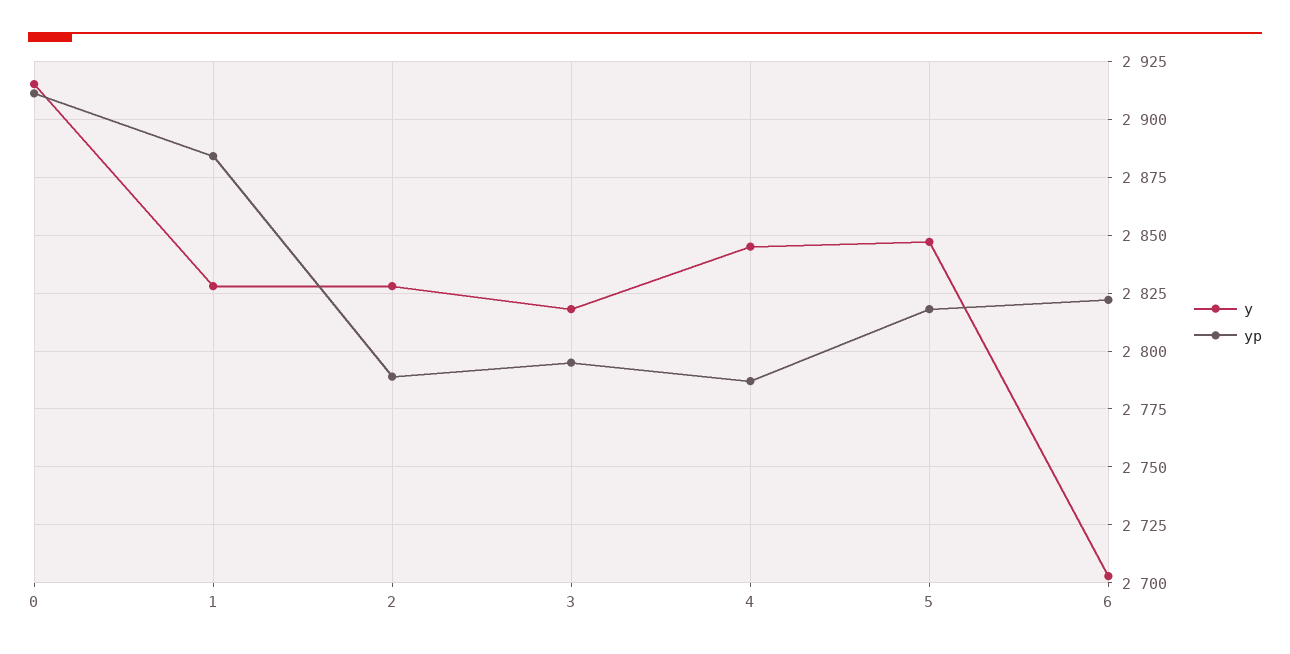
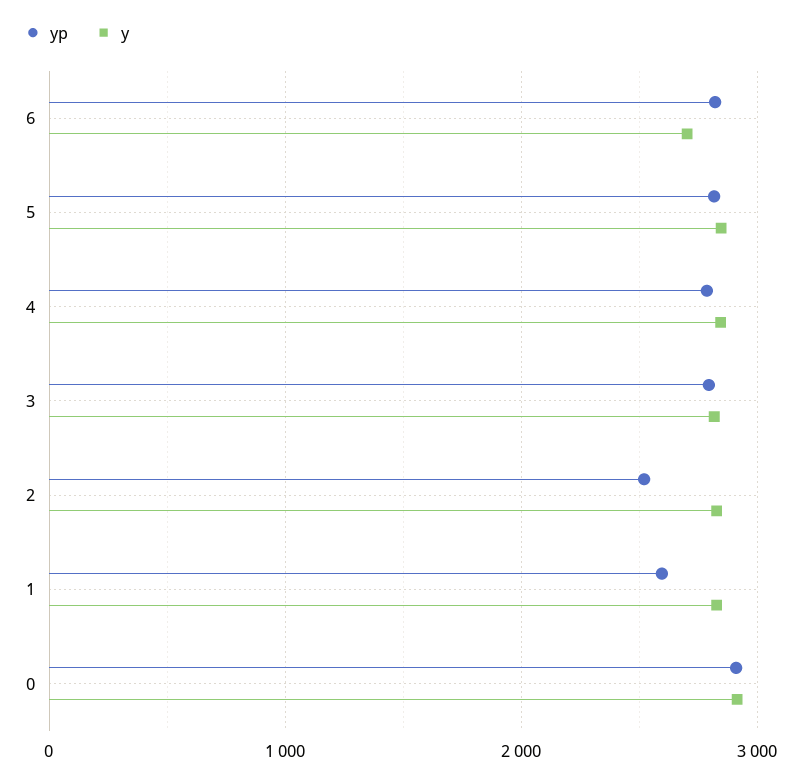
yp, 1: 2885 -> 2600
yp, 2: 2790 -> 2500

